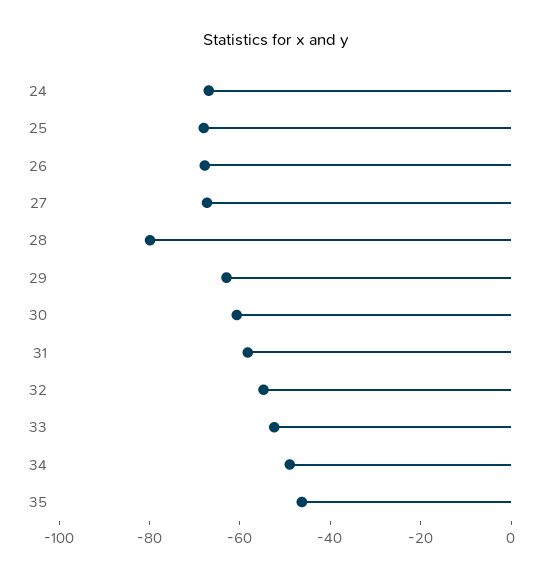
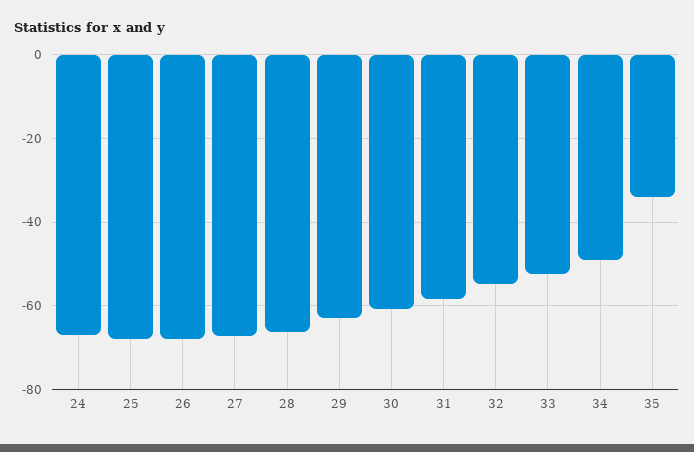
28: -80 -> -66
35: -45 -> -34

